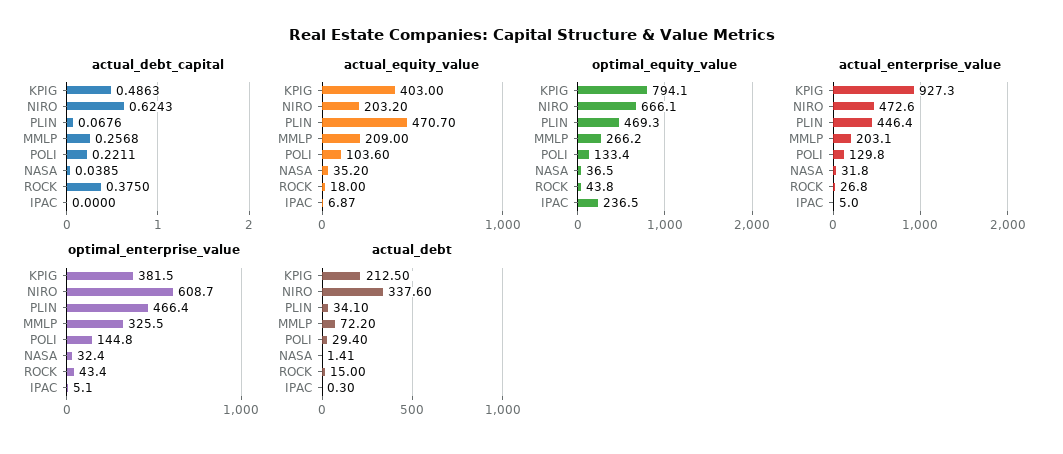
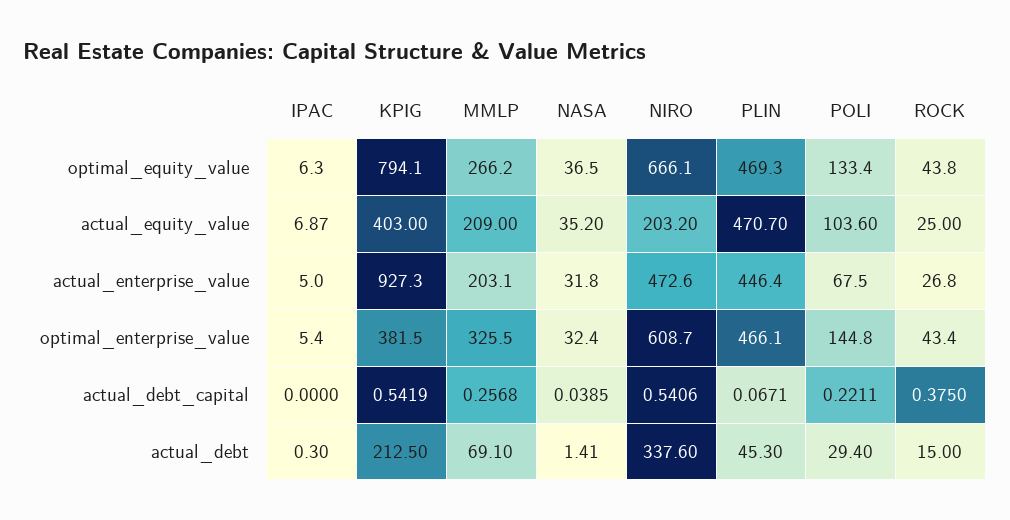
actual_debt_capital, KPIG: 0.4863 -> 0.5419
actual_debt_capital, NIRO: 0.6243 -> 0.5406
actual_debt_capital, PLIN: 0.0676 -> 0.0671
actual_equity_value, ROCK: 18 -> 25
optimal_equity_value, IPAC: 236.5 -> 6.3
actual_enterprise_value, POLI: 129.8 -> 67.5
optimal_enterprise_value, PLIN: 466.4 -> 466.1
optimal_enterprise_value, IPAC: 5.1 -> 5.4
actual_debt, PLIN: 34.1 -> 45.3
actual_debt, MMLP: 72.2 -> 69.1

